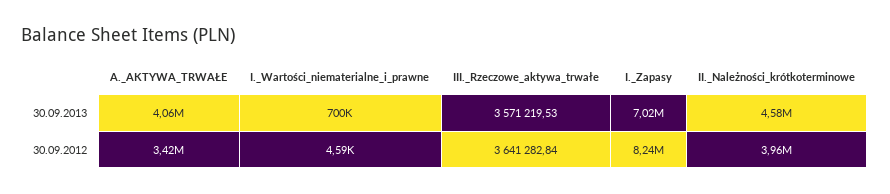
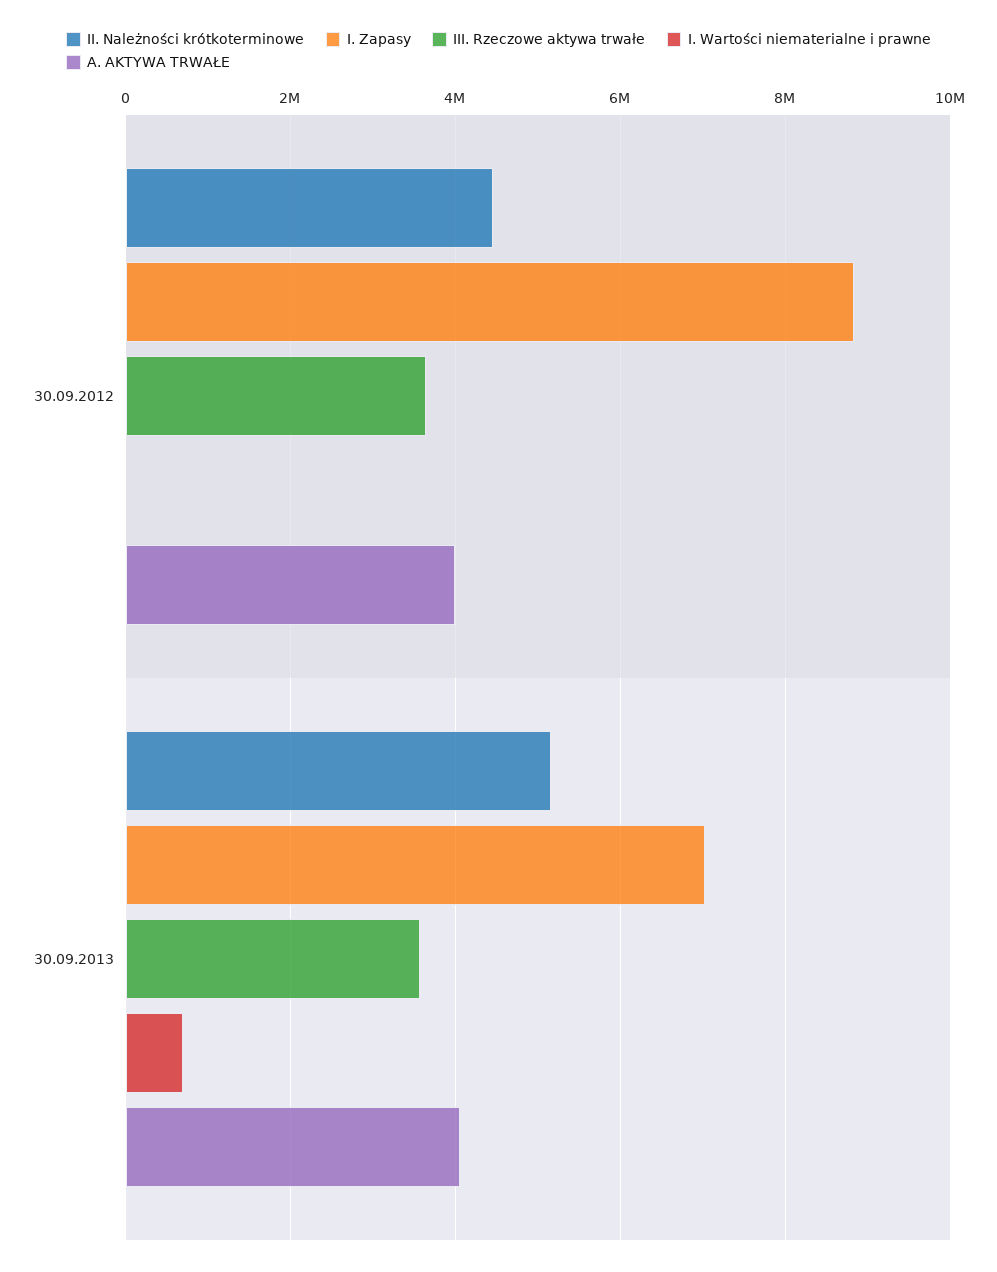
II._Należności_krótkoterminowe, 30.09.2013: 4580000 -> 5200000
A._AKTYWA_TRWAŁE, 30.09.2012: 3420000 -> 4000000
I._Zapasy, 30.09.2012: 8240000 -> 8800000
II._Należności_krótkoterminowe, 30.09.2012: 3960000 -> 4400000

